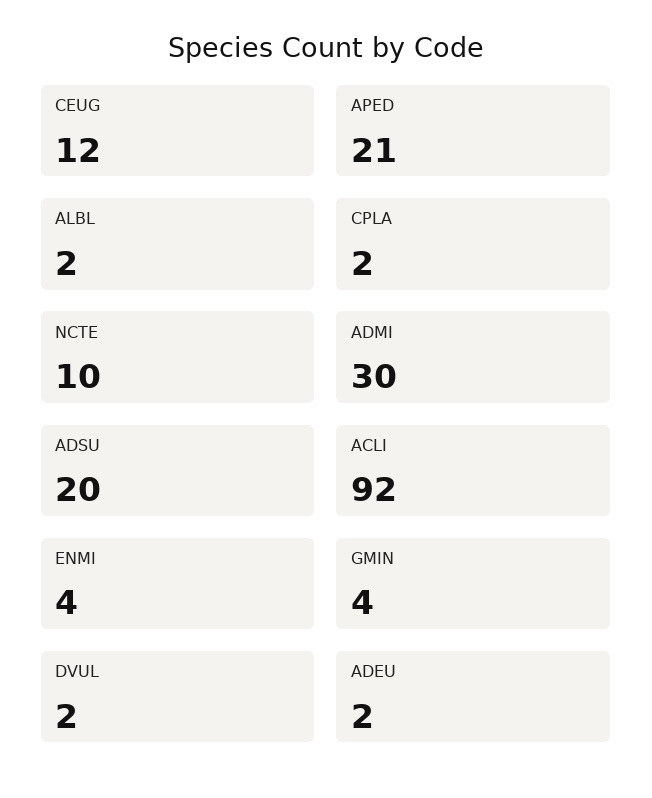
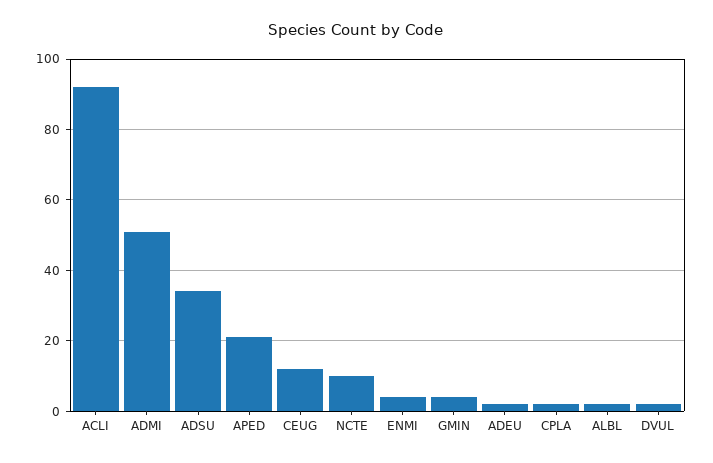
ADMI: 30 -> 50
ADSU: 20 -> 35

